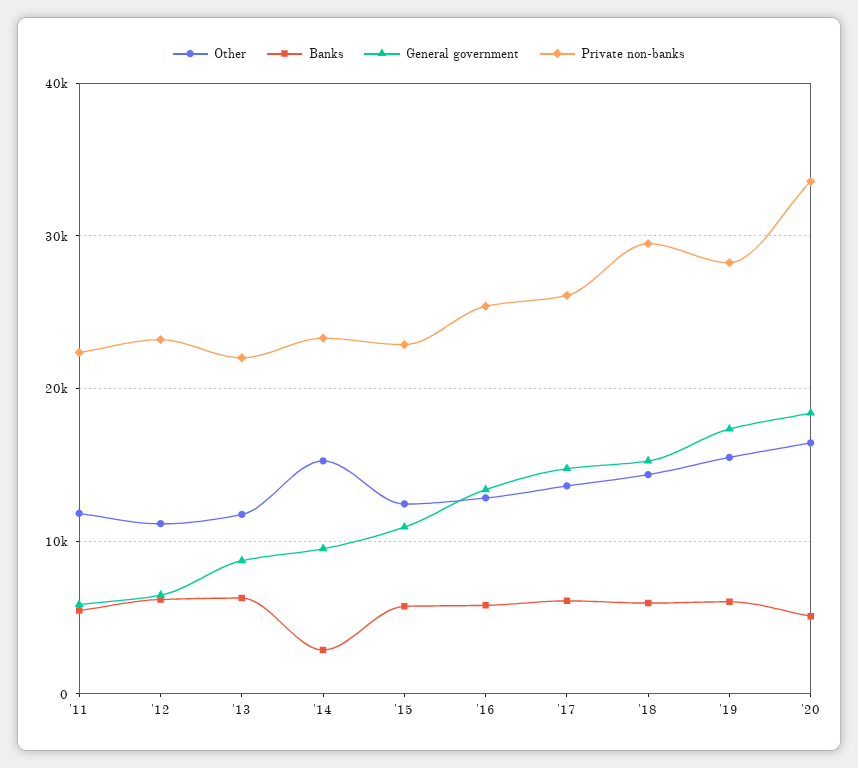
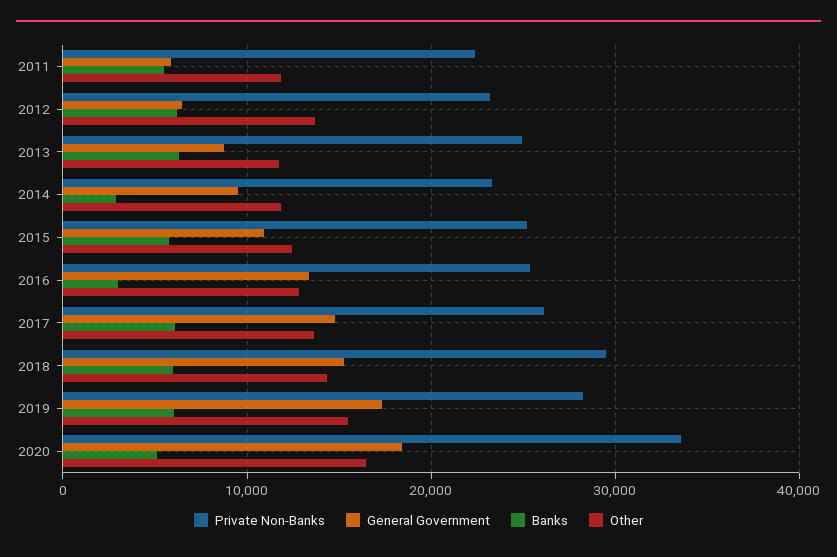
Other, '12: 11000 -> 14000
Private non-banks, '13: 22000 -> 25000
Other, '14: 15000 -> 12000
Private non-banks, '15: 23000 -> 25000
Banks, '16: 6000 -> 3000

